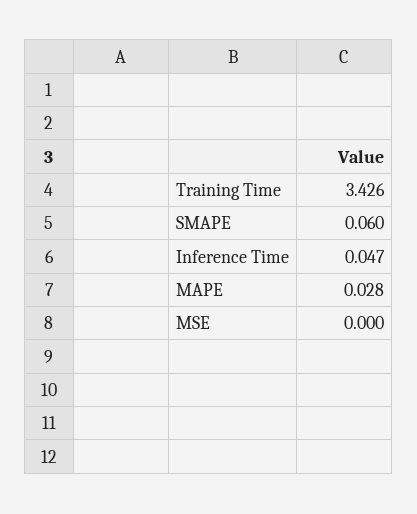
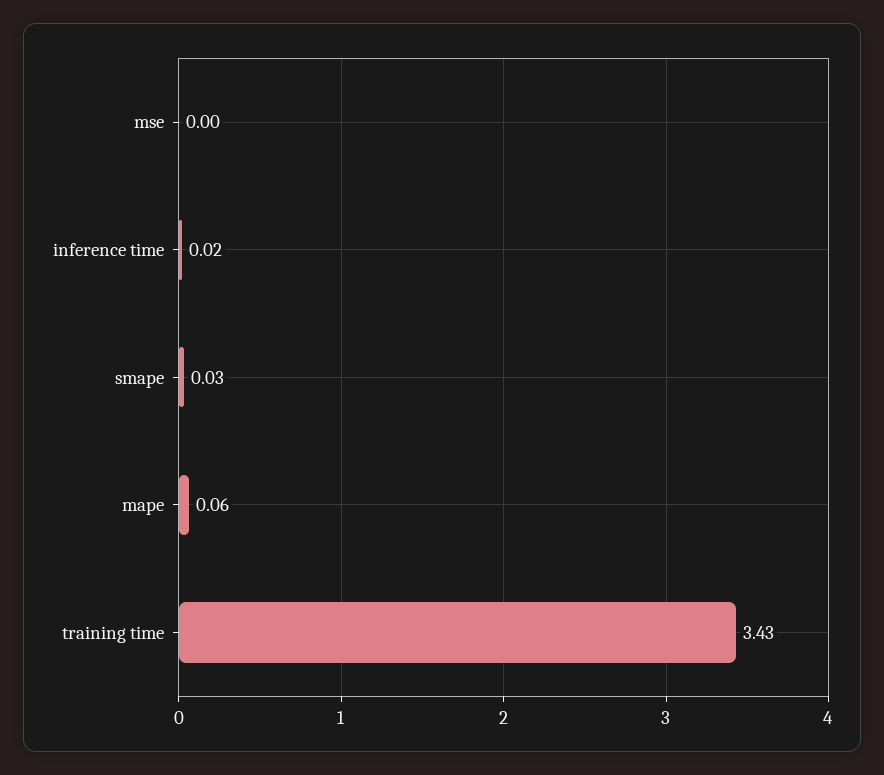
SMAPE: 0.06 -> 0.03
Inference Time: 0.047 -> 0.02
MAPE: 0.028 -> 0.06

